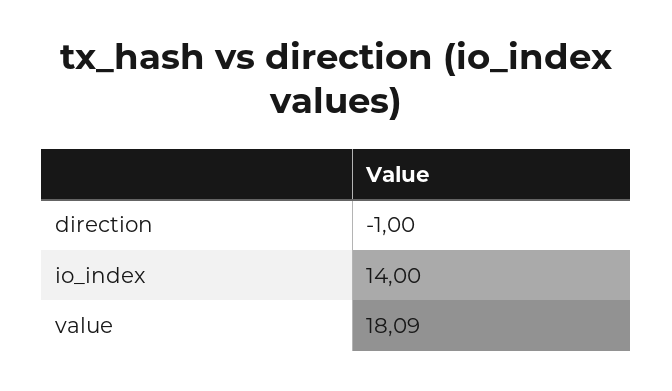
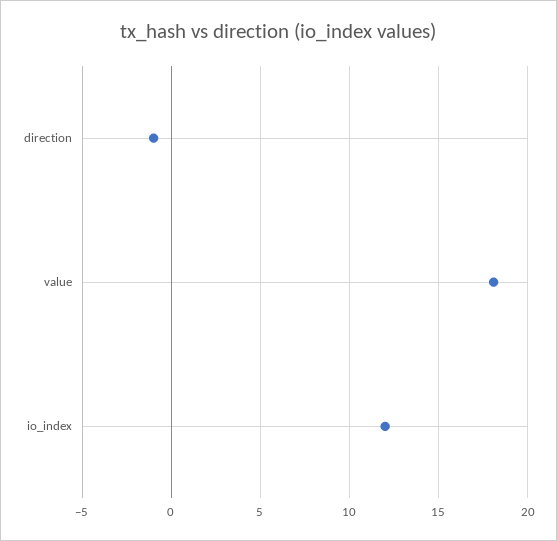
io_index: 14 -> 12

